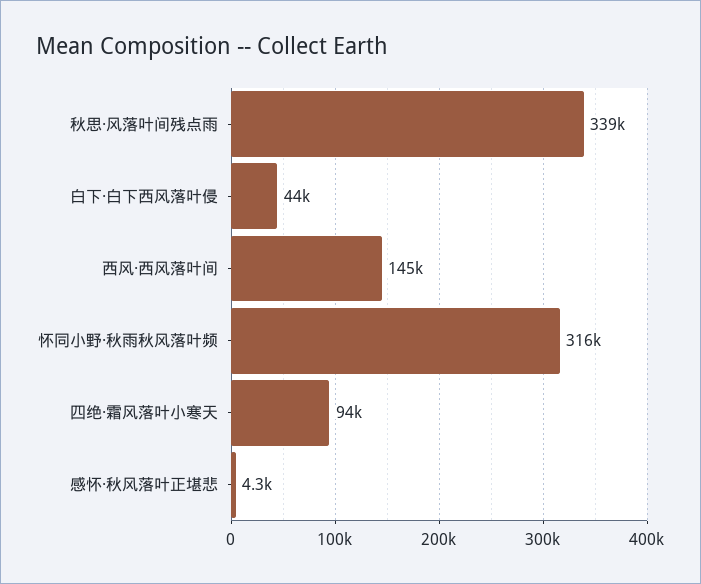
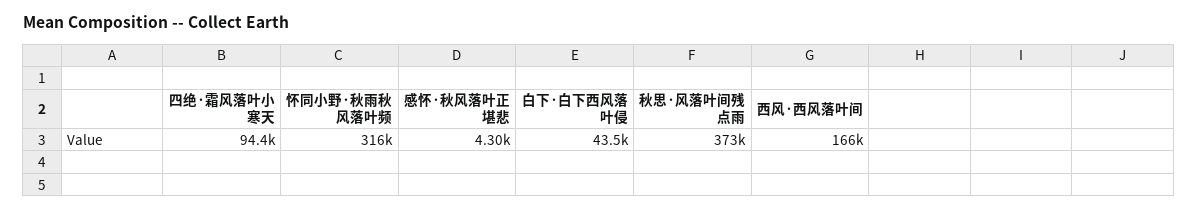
秋思·风落叶间残点雨: 339000 -> 373000
西风·西风落叶间: 145000 -> 166000

